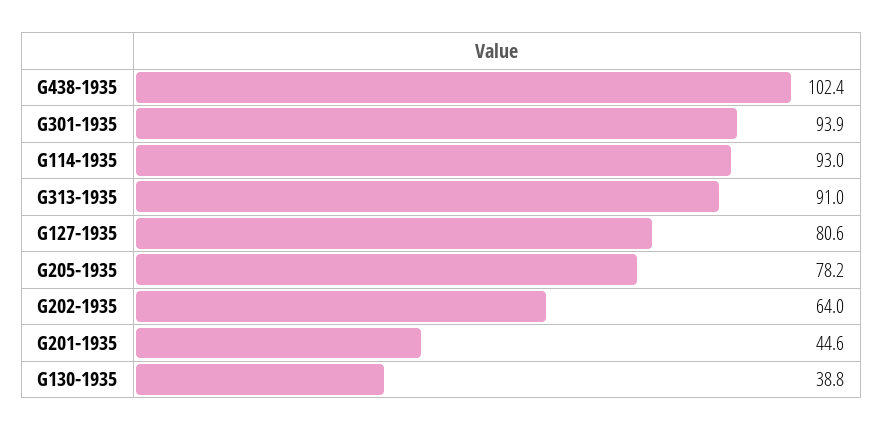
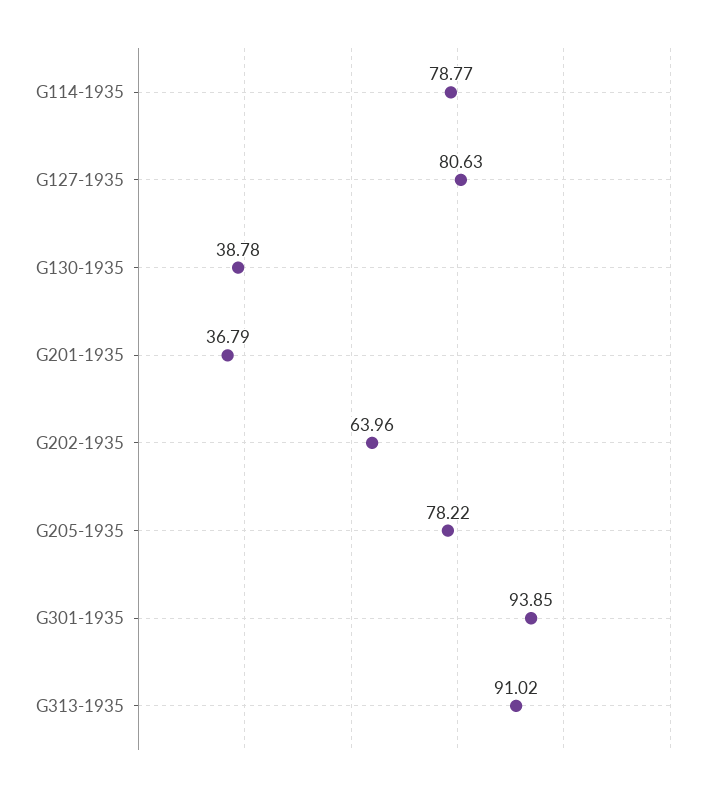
G438-1935: 102.4 -> none
G114-1935: 93 -> 78.77
G201-1935: 44.6 -> 36.79

